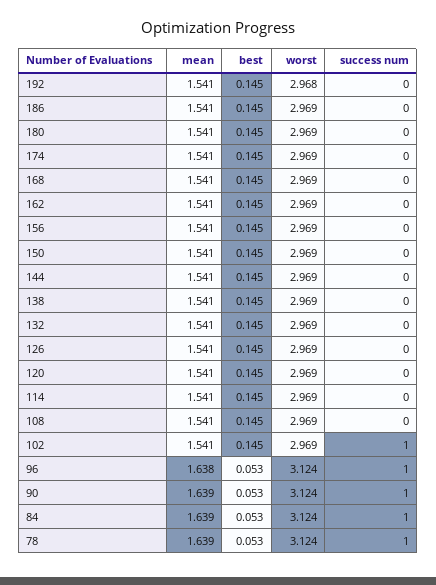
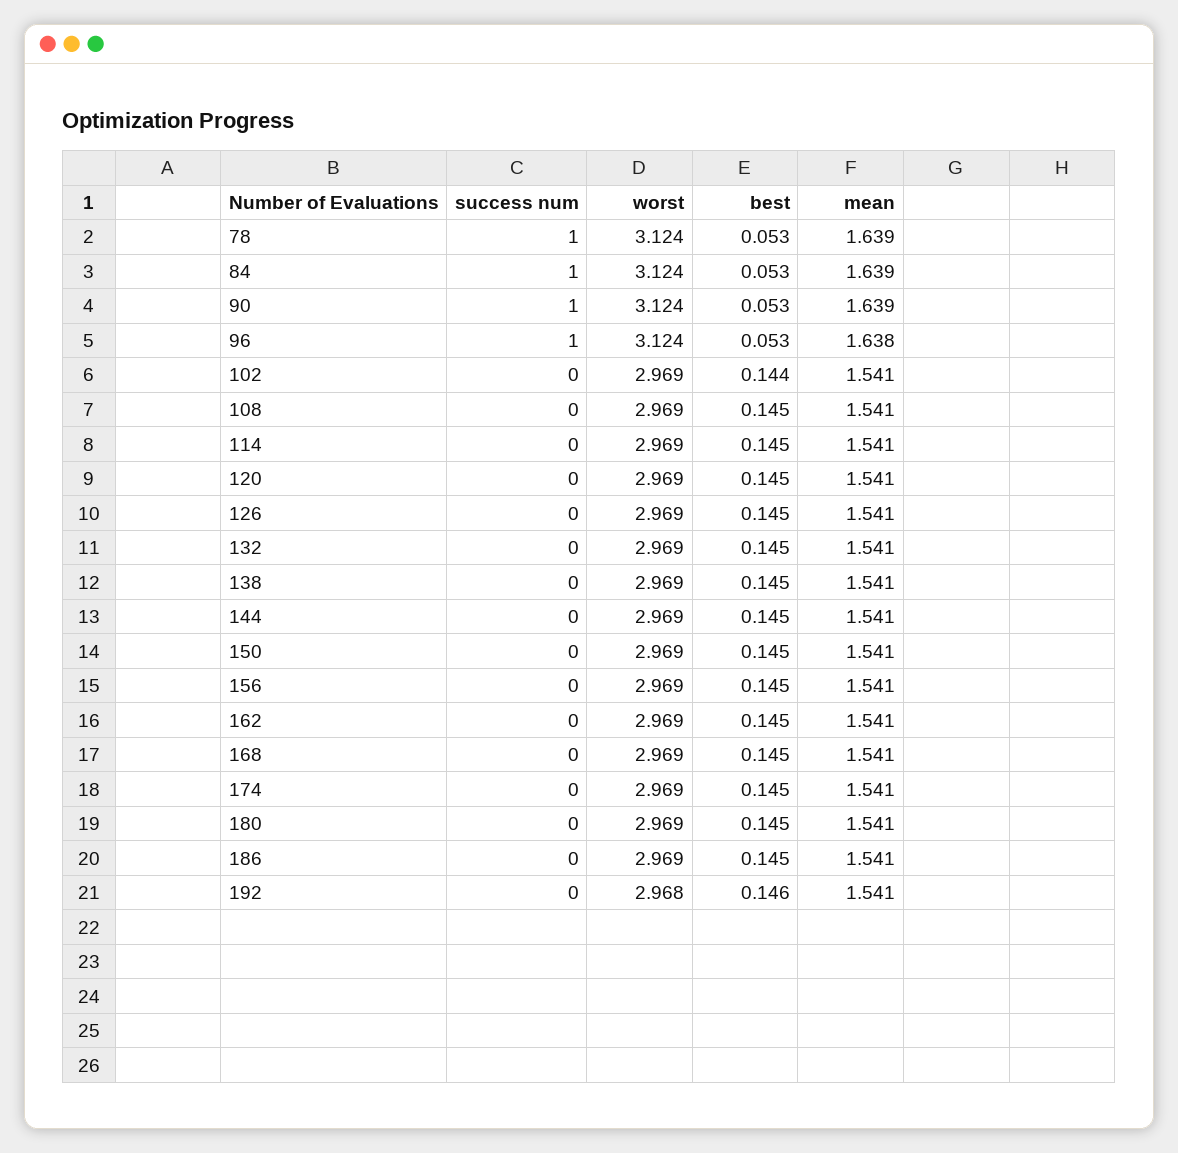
best, 192: 0.145 -> 0.146
best, 102: 0.145 -> 0.144
success num, 102: 1 -> 0

